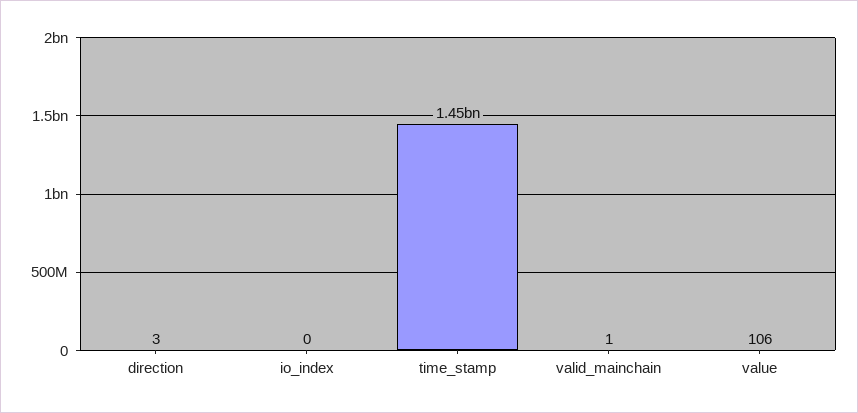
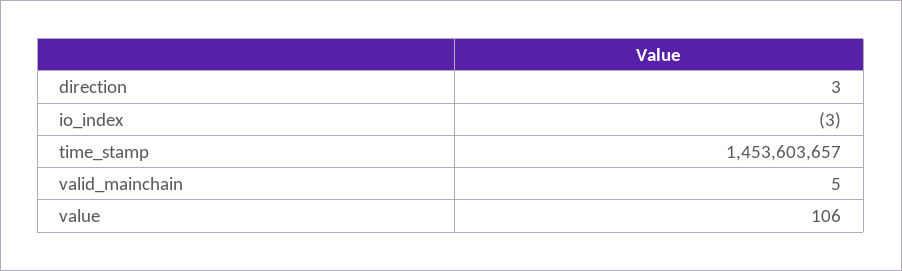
io_index: 0 -> -3
valid_mainchain: 1 -> 5

